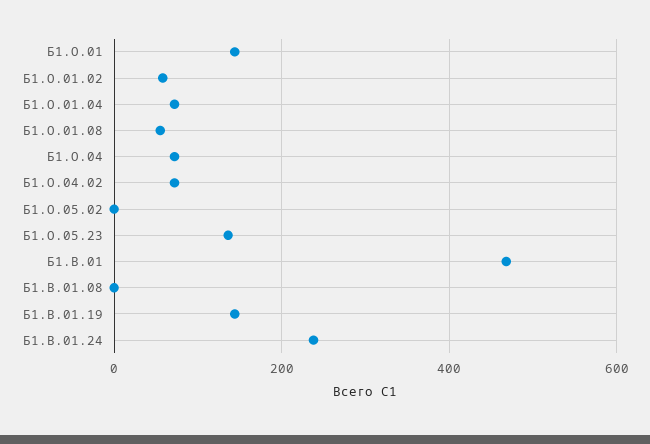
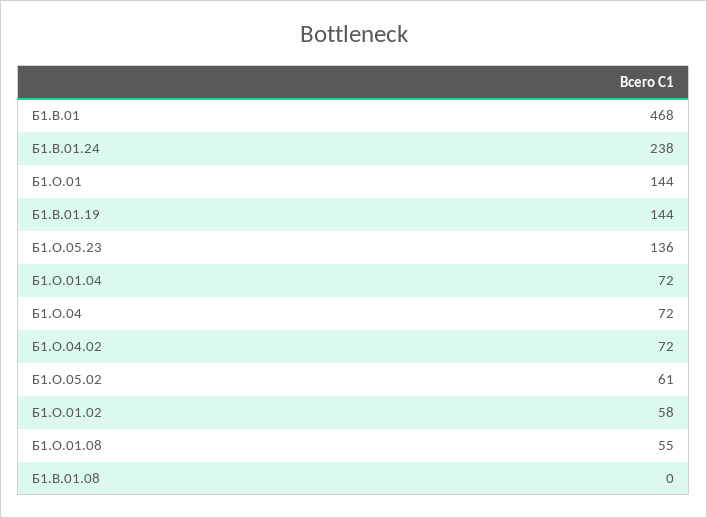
Б1.О.05.02: 0 -> 61

